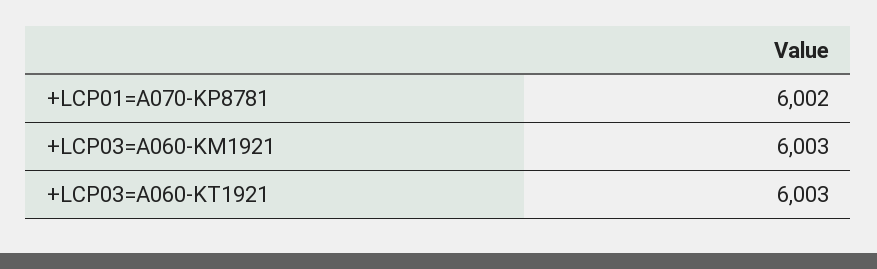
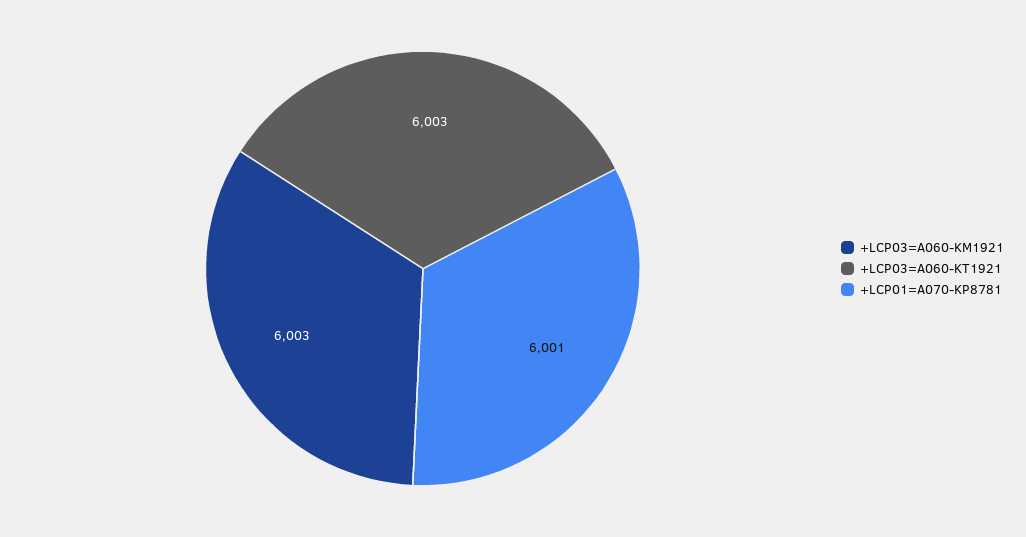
+LCP01=A070-KP8781: 6002 -> 6001

